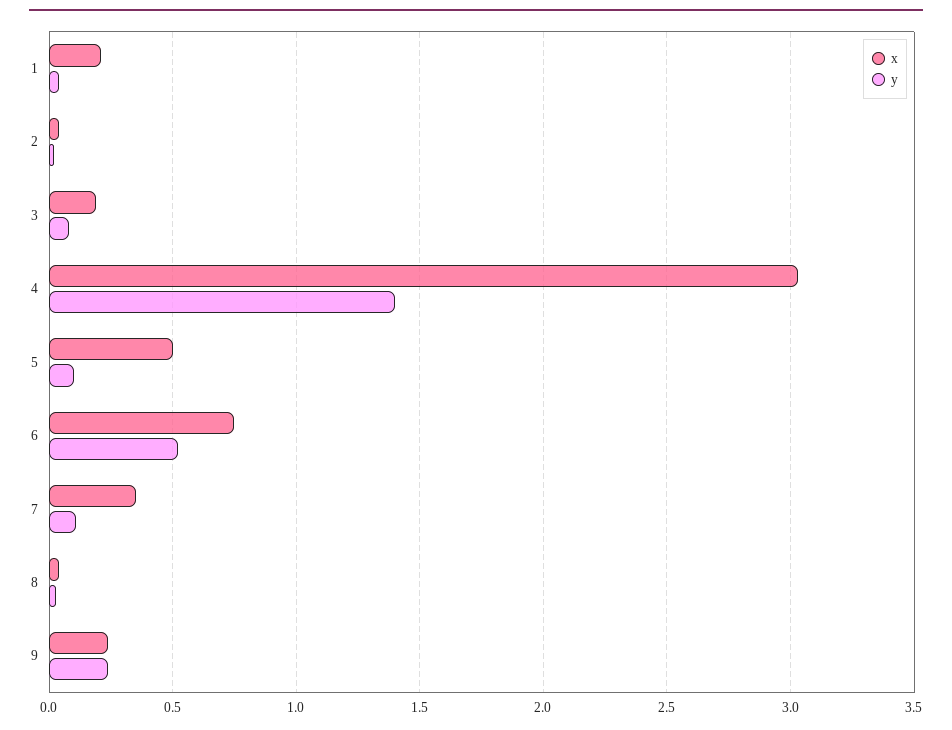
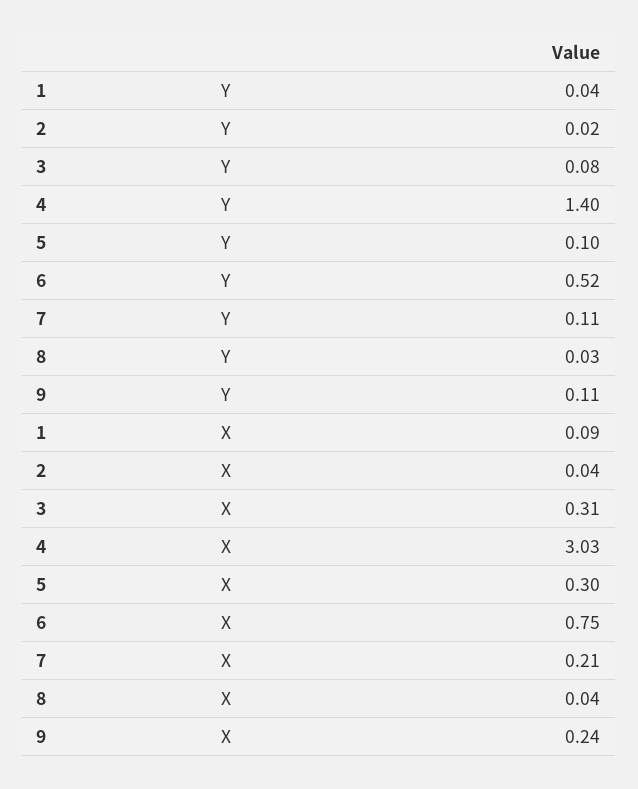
x, 1: 0.2 -> 0.09
x, 3: 0.2 -> 0.31
x, 5: 0.5 -> 0.3
x, 7: 0.35 -> 0.21
y, 9: 0.25 -> 0.11

